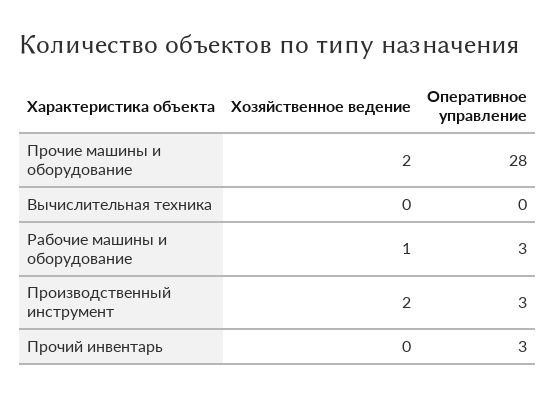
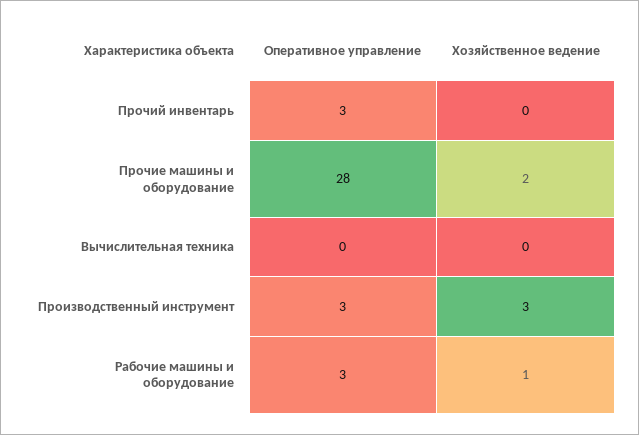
Хозяйственное ведение, Производственный инструмент: 2 -> 3

